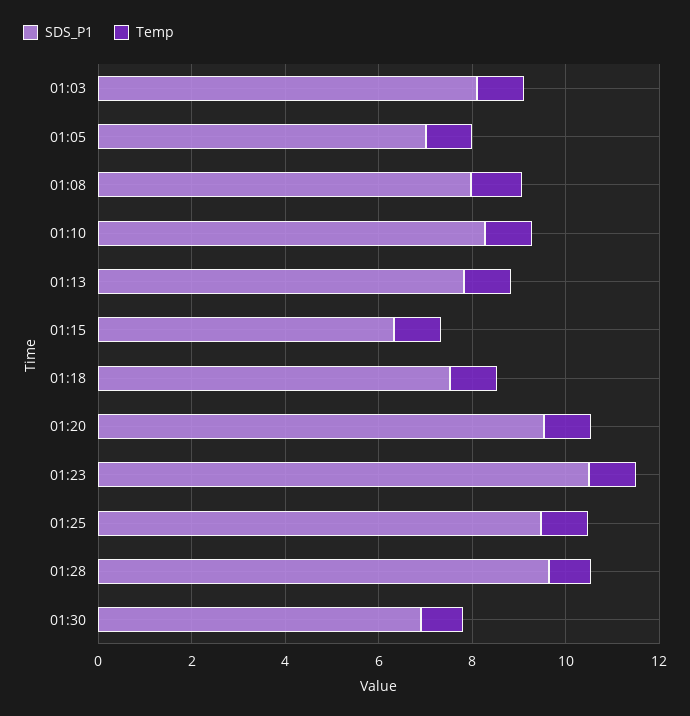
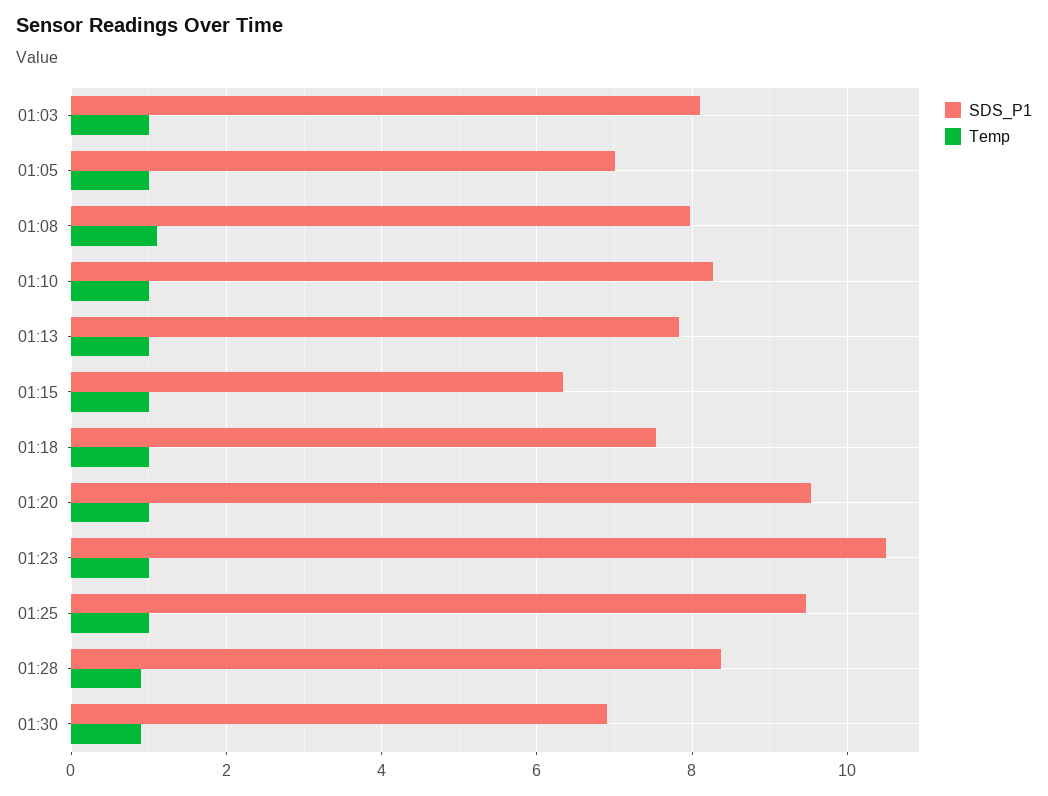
SDS_P1, 01:28: 9.5 -> 8.4

